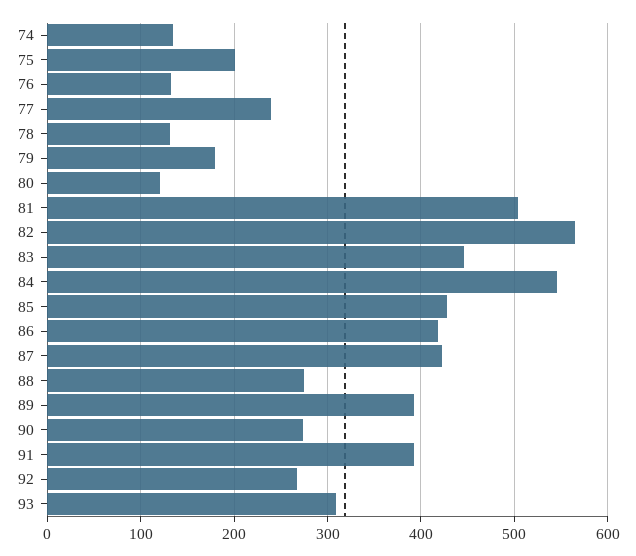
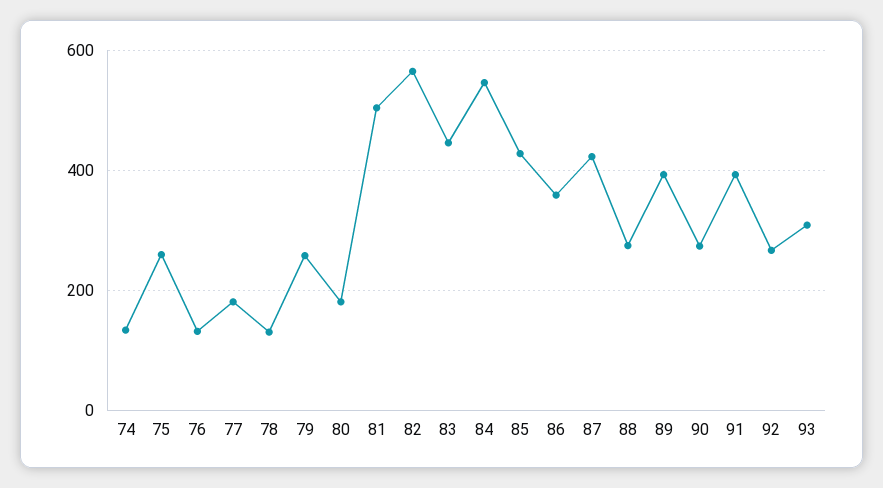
75: 200 -> 260
77: 240 -> 180
79: 180 -> 260
80: 120 -> 180
86: 420 -> 360

